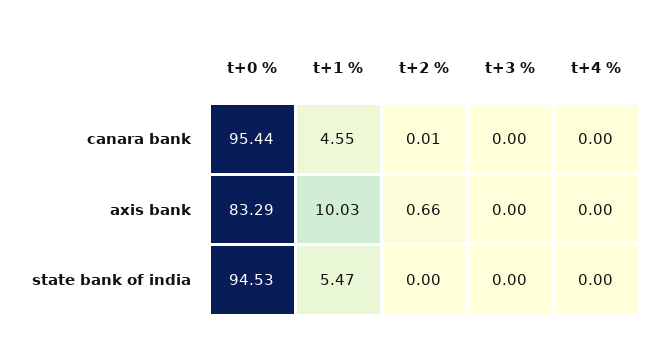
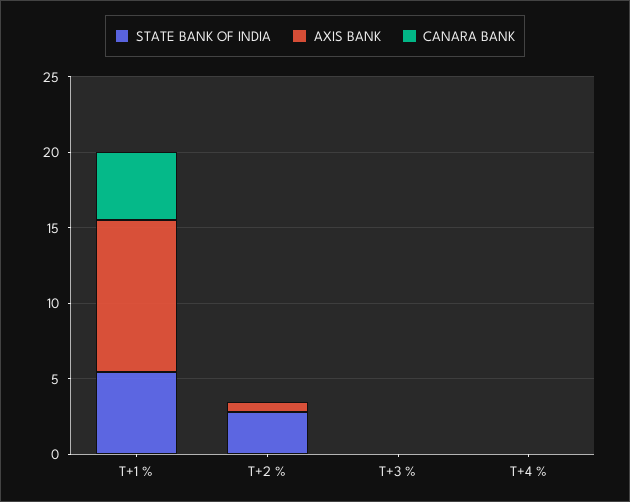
canara bank, t+0 %: 95.44 -> none
axis bank, t+0 %: 83.29 -> none
state bank of india, t+0 %: 94.53 -> none
state bank of india, t+2 %: 0 -> 3

